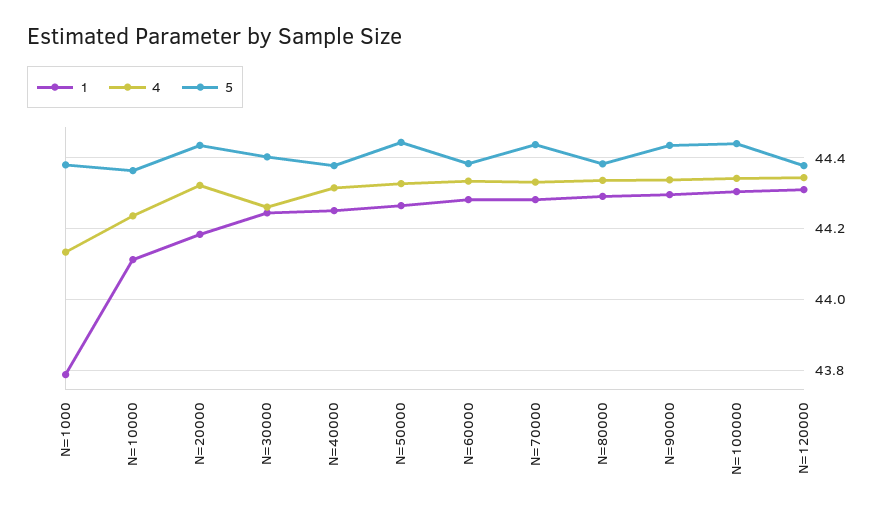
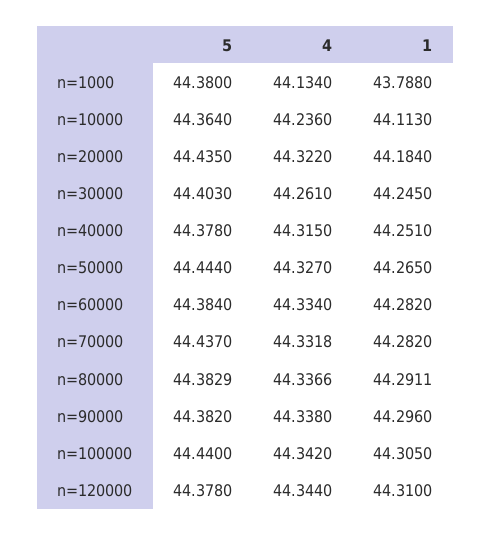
5, N=90000: 44.44 -> 44.382

